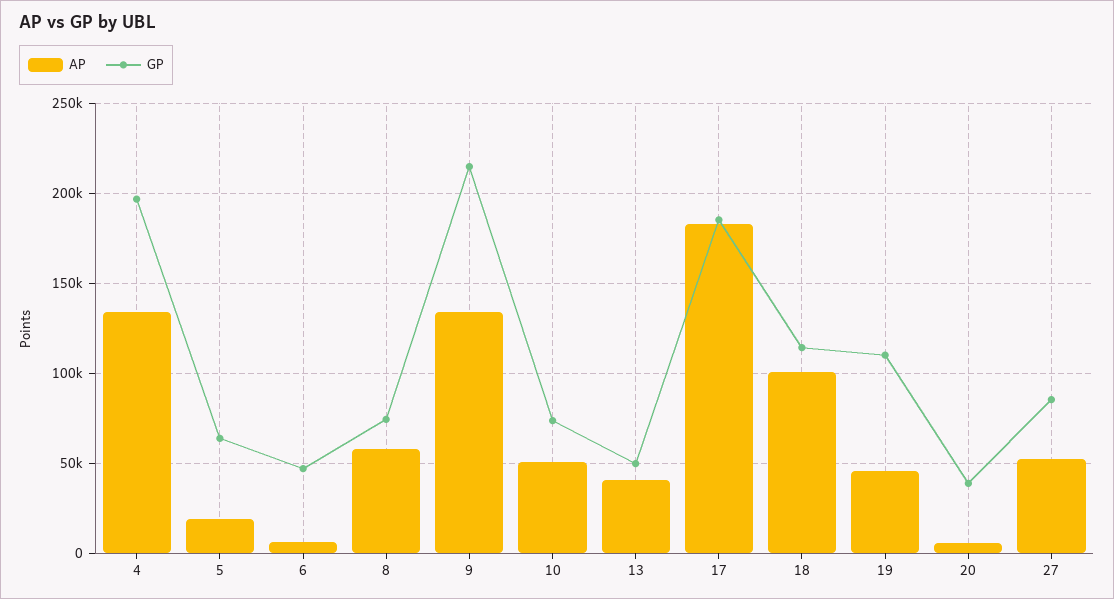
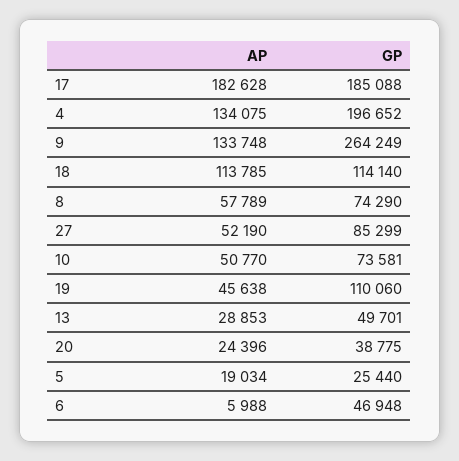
GP, 5: 65000 -> 25440
GP, 9: 215000 -> 264249
AP, 13: 40000 -> 28853
AP, 18: 100000 -> 113785
AP, 20: 5000 -> 24396

